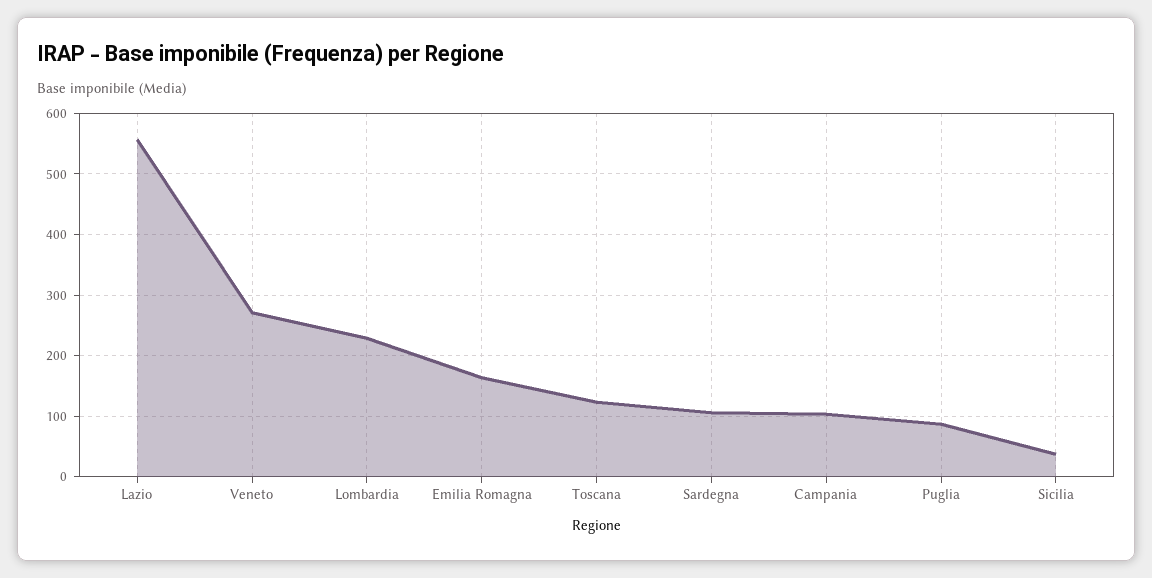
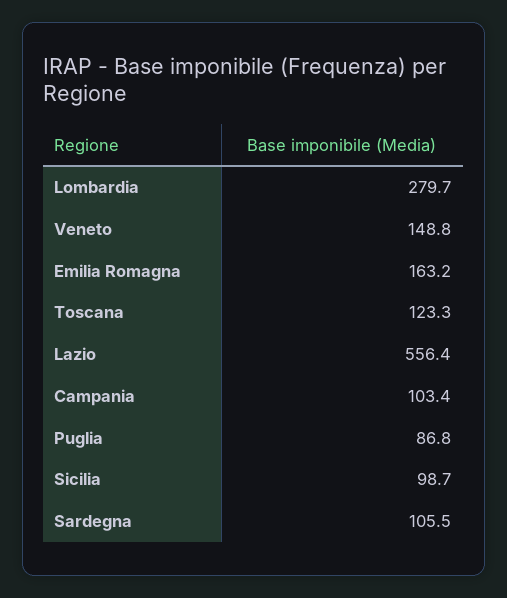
Veneto: 270 -> 148.8
Lombardia: 230 -> 279.7
Sicilia: 40 -> 98.7

